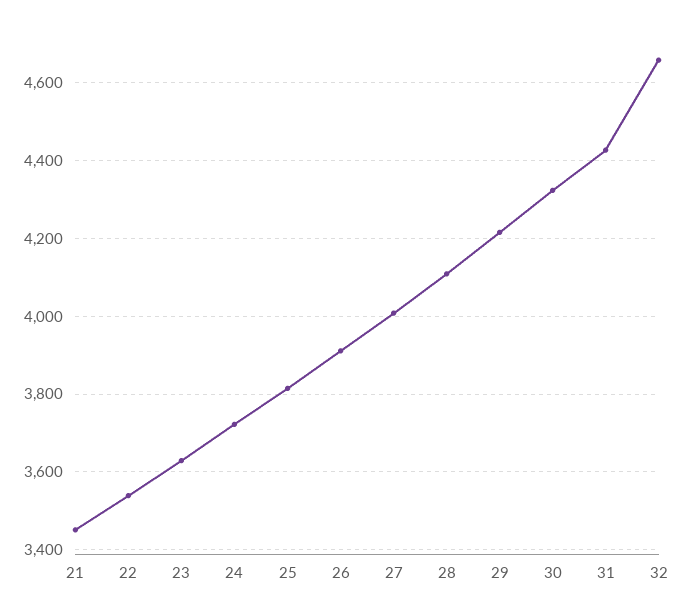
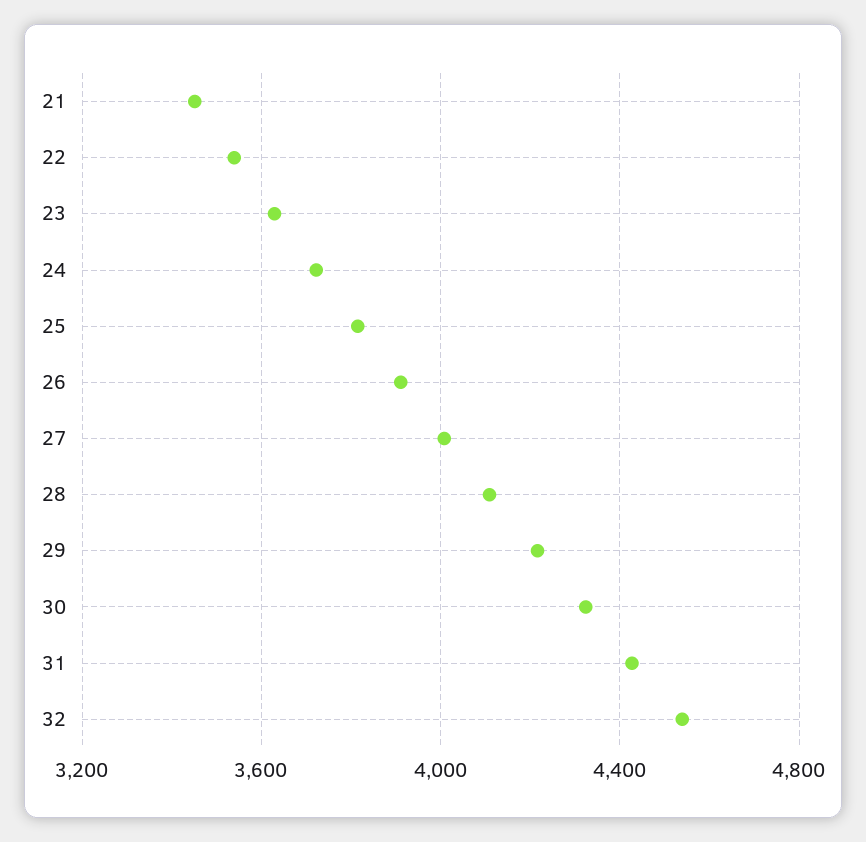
32: 4660 -> 4550

